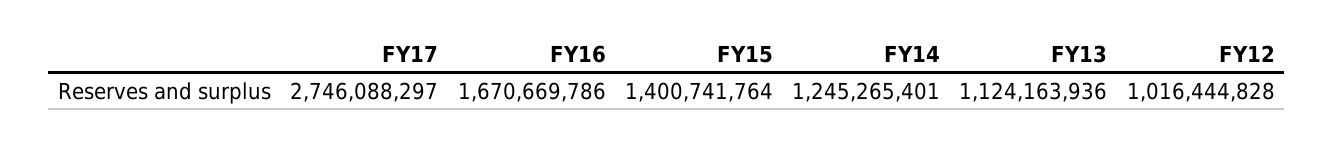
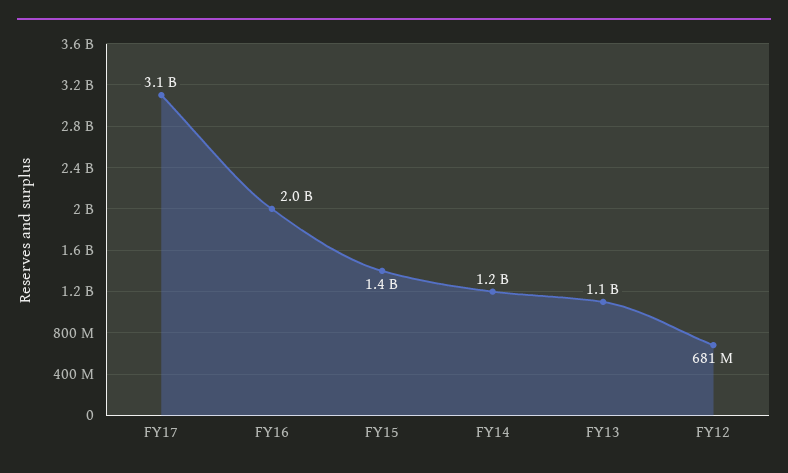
FY17: 2746088297 -> 3100000000
FY16: 1670669786 -> 2000000000
FY12: 1016444828 -> 681000000

